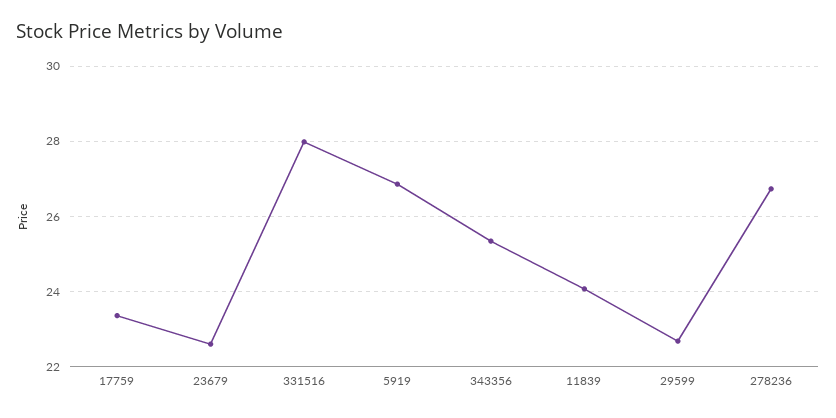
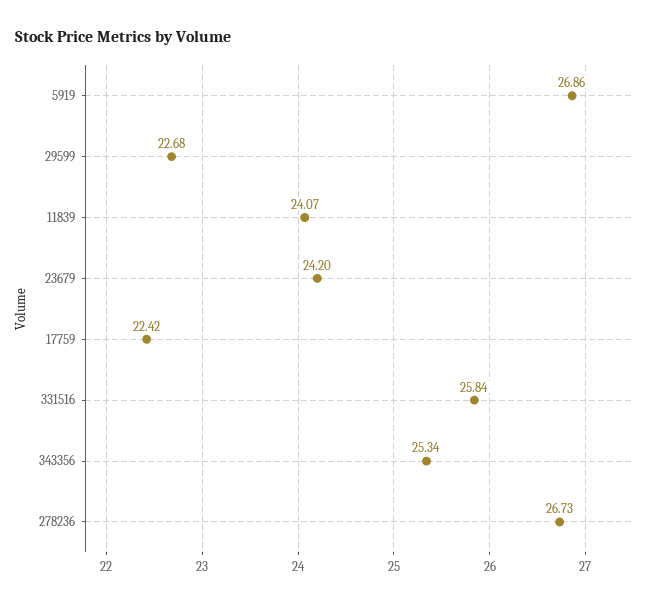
17759: 23.4 -> 22.42
23679: 22.6 -> 24.2
331516: 28 -> 25.84

